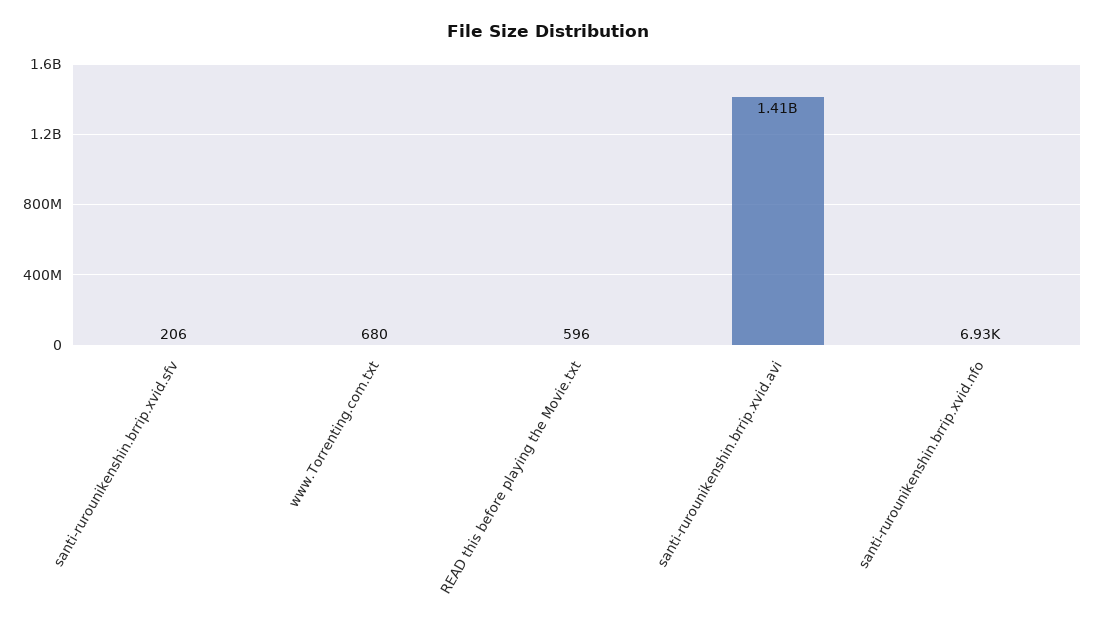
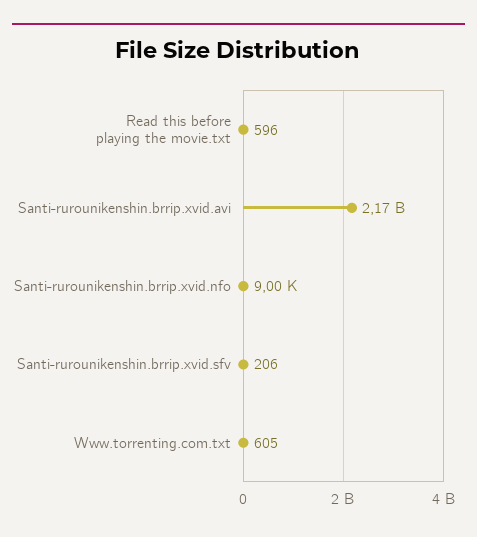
www.Torrenting.com.txt: 680 -> 605
santi-rurounikenshin.brrip.xvid.avi: 1410000000 -> 2170000000
santi-rurounikenshin.brrip.xvid.nfo: 6930 -> 9000

